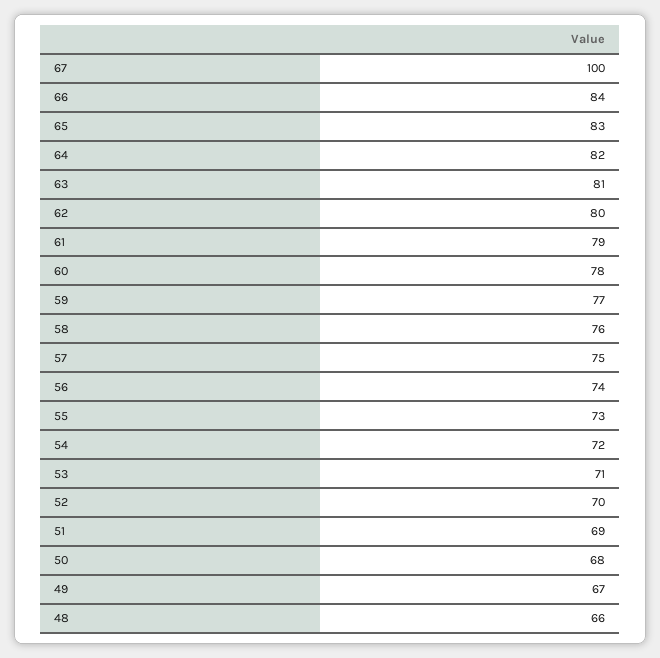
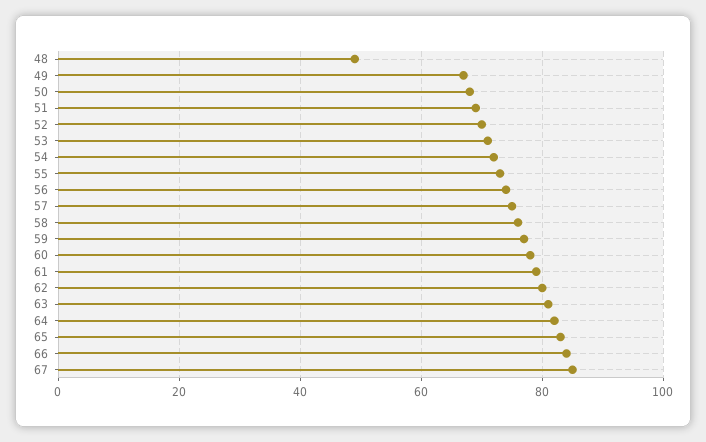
67: 100 -> 85
48: 66 -> 50

